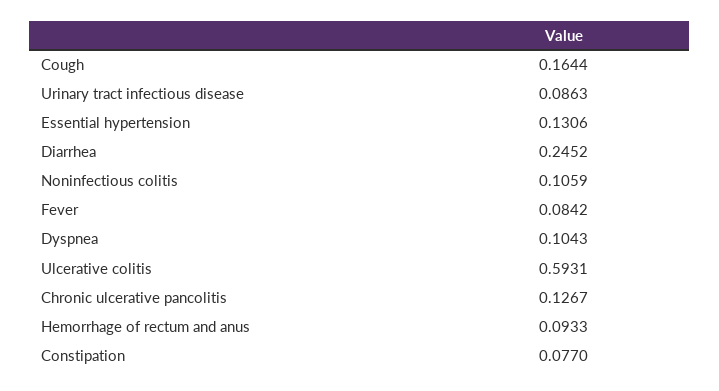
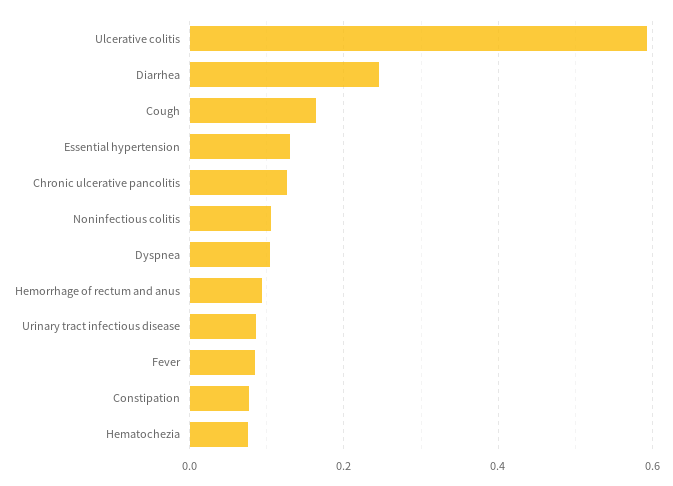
Hematochezia: none -> 0.08

